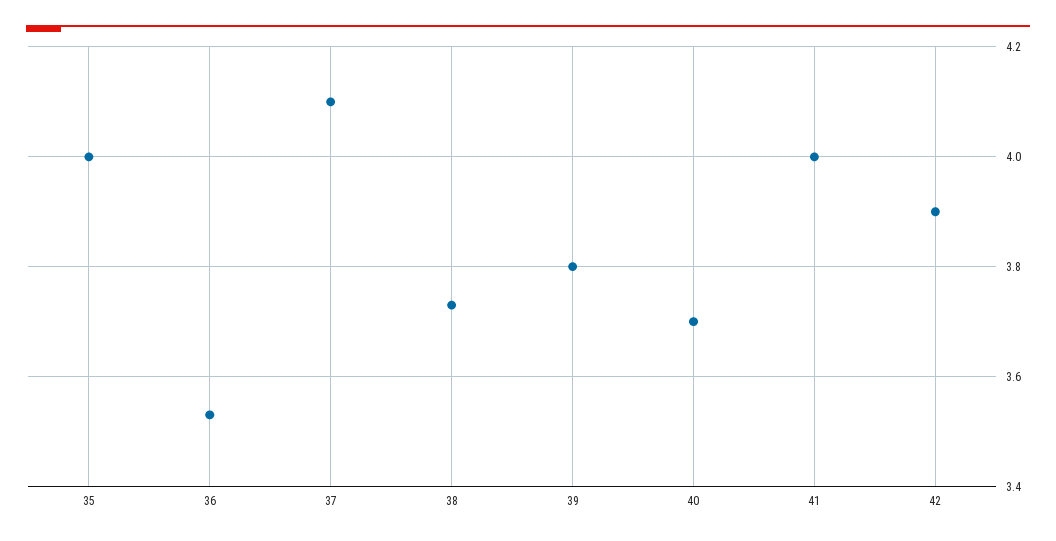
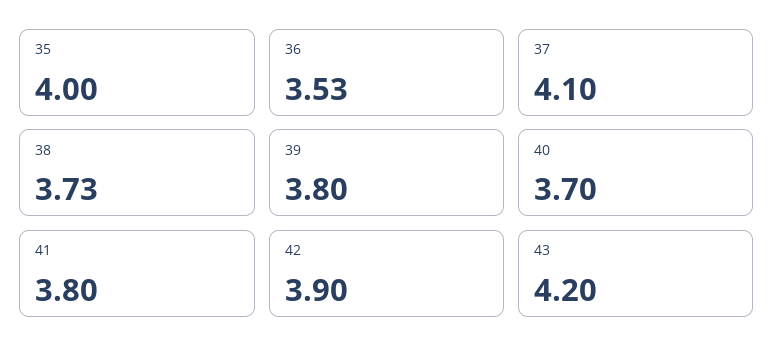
41: 4 -> 3.8
43: none -> 4.2

